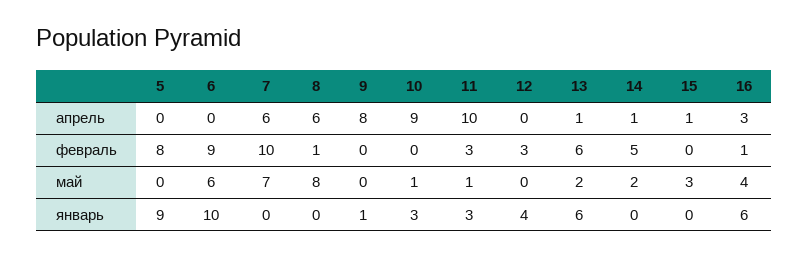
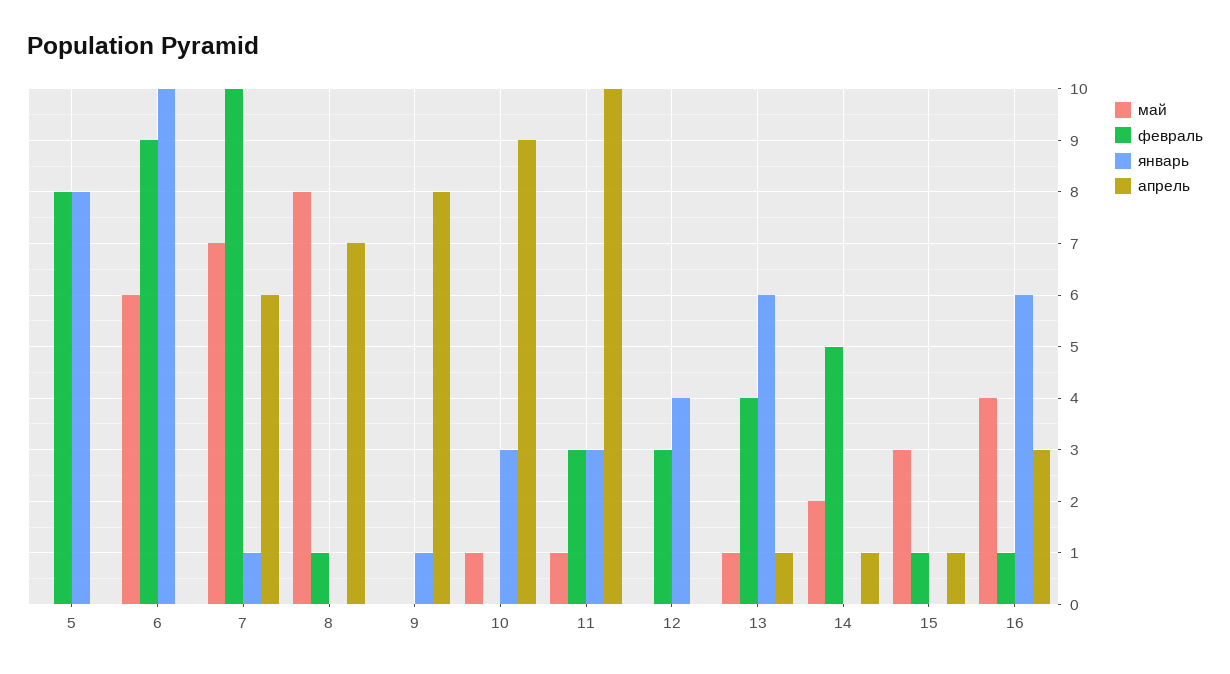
апрель, 8: 6 -> 7
февраль, 13: 6 -> 4
февраль, 15: 0 -> 1
май, 13: 2 -> 1
январь, 5: 9 -> 8
январь, 7: 0 -> 1

